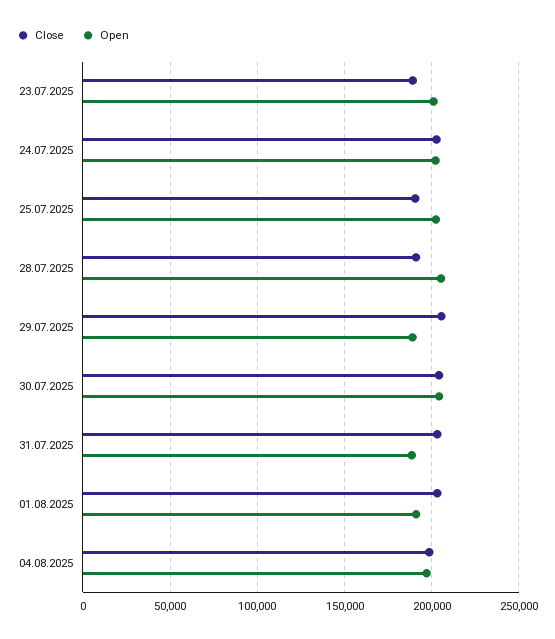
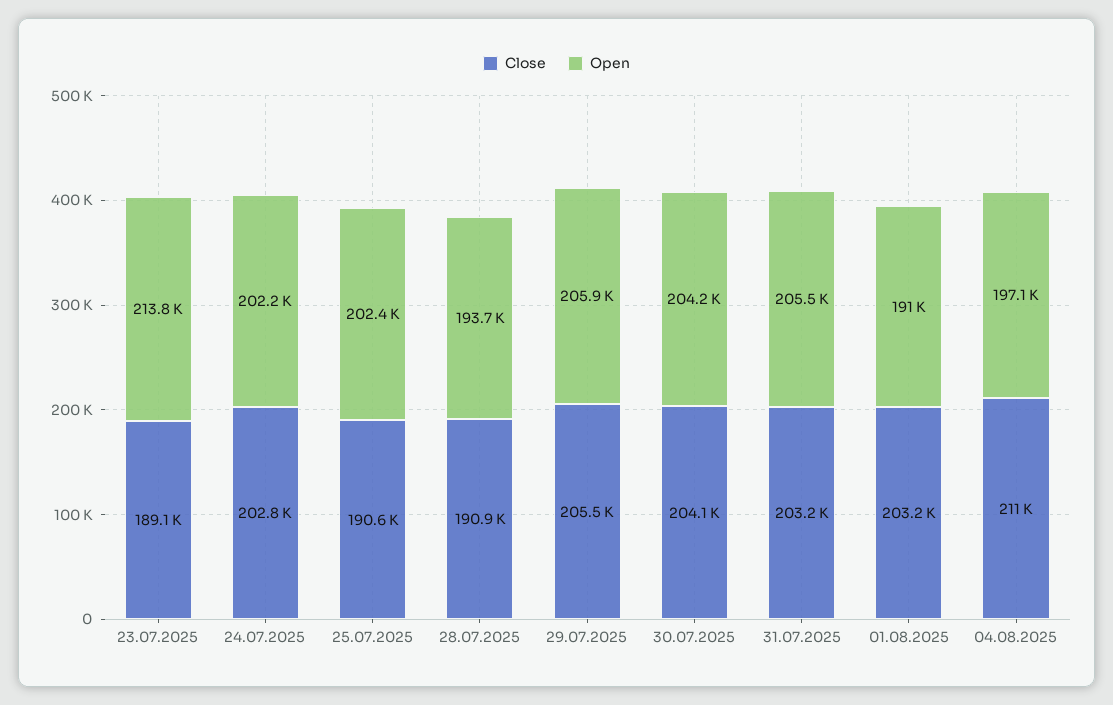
Open, 23.07.2025: 200000 -> 213800
Open, 28.07.2025: 205000 -> 193700
Open, 29.07.2025: 190000 -> 205900
Open, 31.07.2025: 190000 -> 205500
Close, 04.08.2025: 200000 -> 211000

